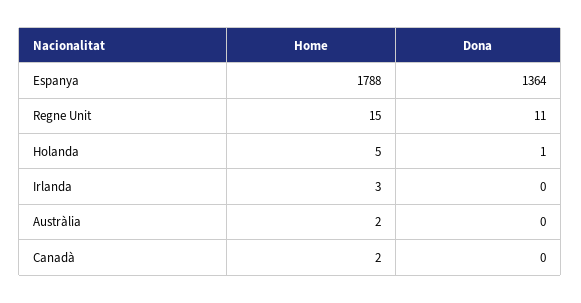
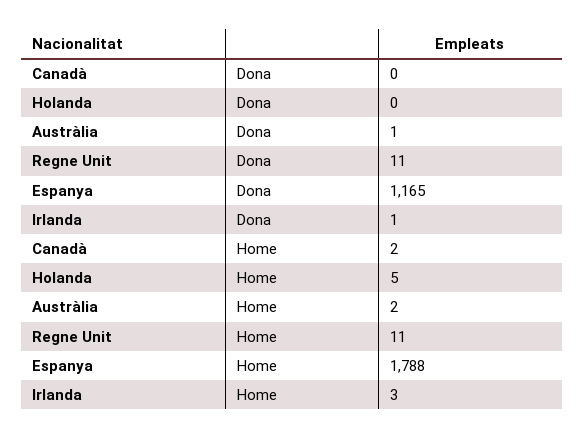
Dona, Espanya: 1364 -> 1165
Home, Regne Unit: 15 -> 11
Dona, Holanda: 1 -> 0
Dona, Irlanda: 0 -> 1
Dona, Austràlia: 0 -> 1

